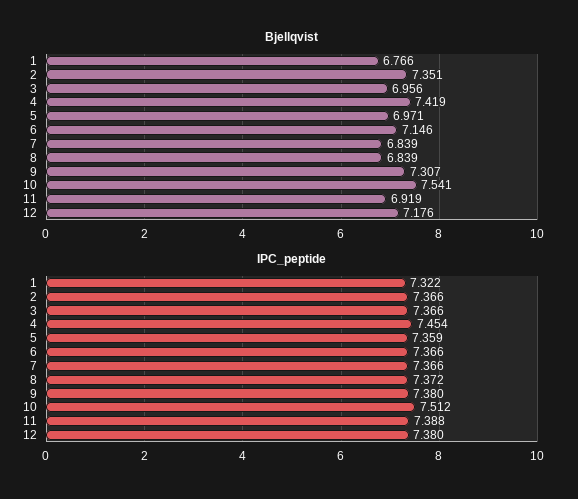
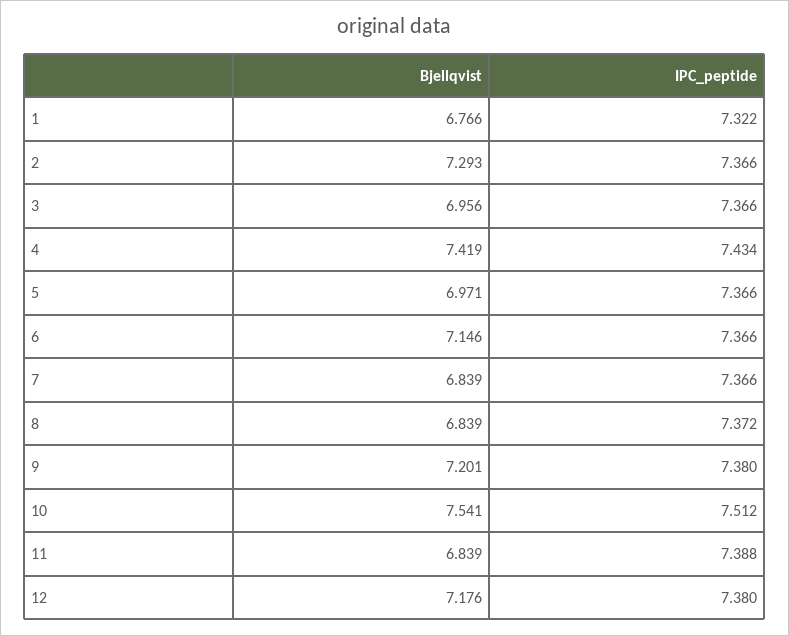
Bjellqvist, 2: 7.351 -> 7.293
Bjellqvist, 9: 7.307 -> 7.201
Bjellqvist, 11: 6.919 -> 6.839
IPC_peptide, 4: 7.454 -> 7.434
IPC_peptide, 5: 7.359 -> 7.366

